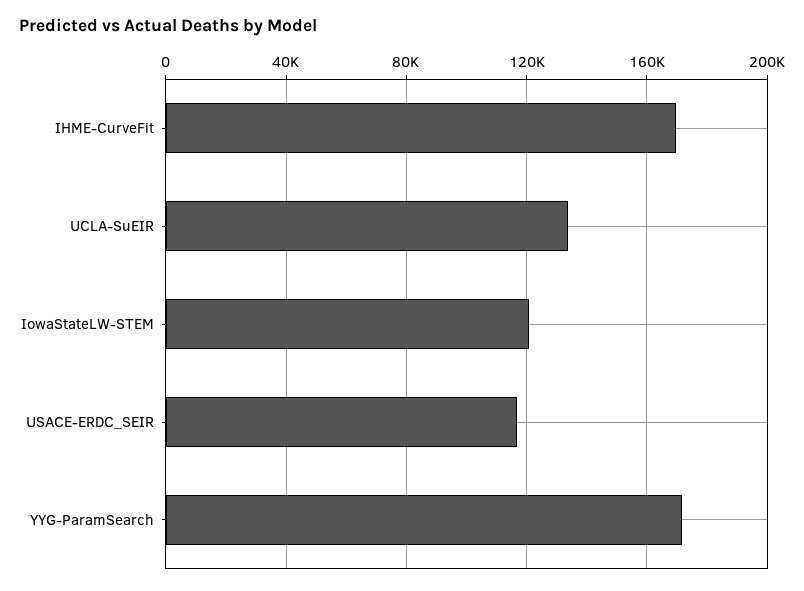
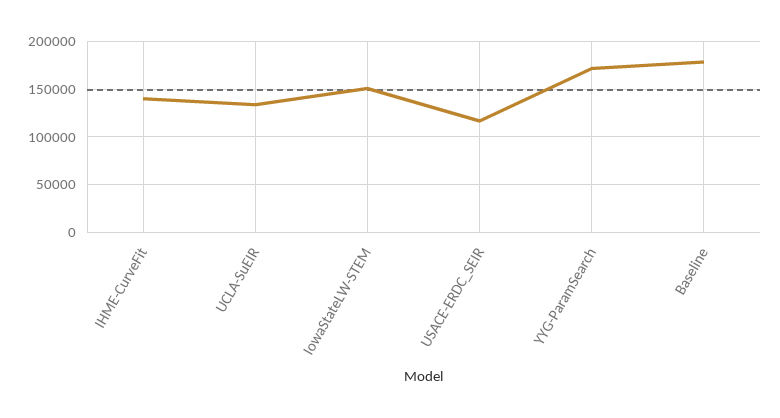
IHME-CurveFit: 170000 -> 140000
IowaStateLW-STEM: 120000 -> 150000
Baseline: none -> 180000

